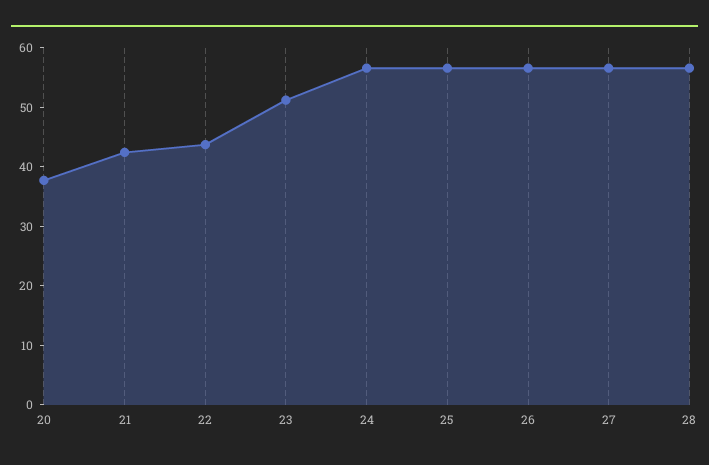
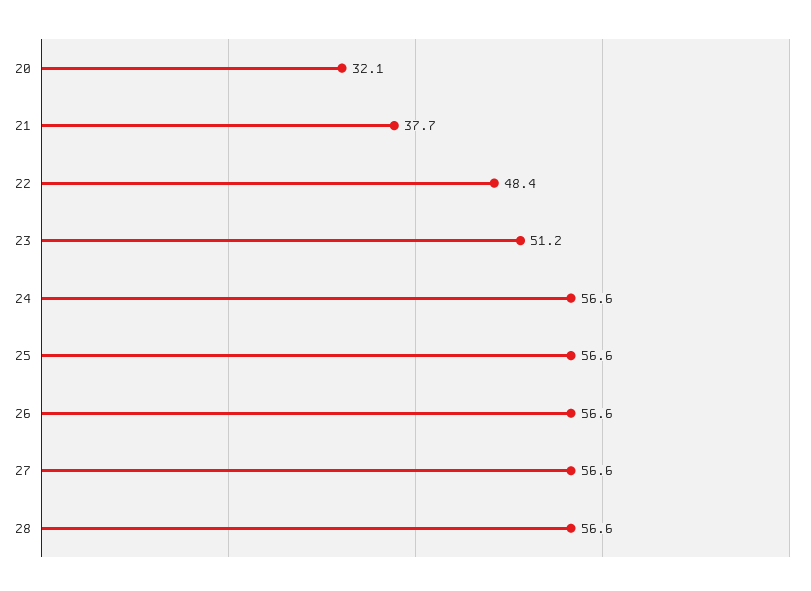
20: 38 -> 32.1
21: 42 -> 37.7
22: 44 -> 48.4

